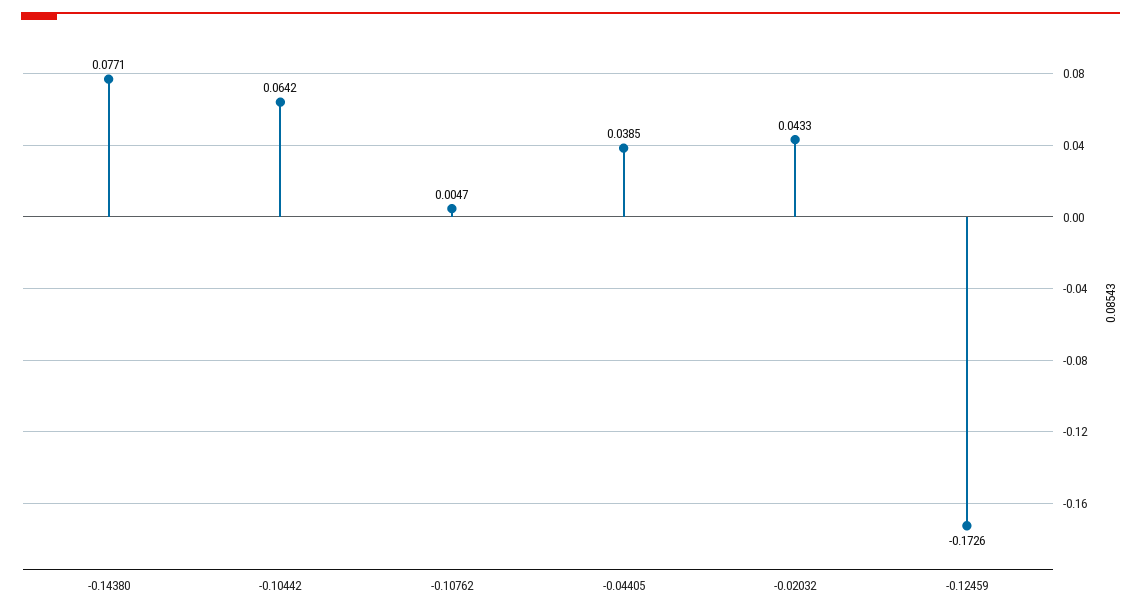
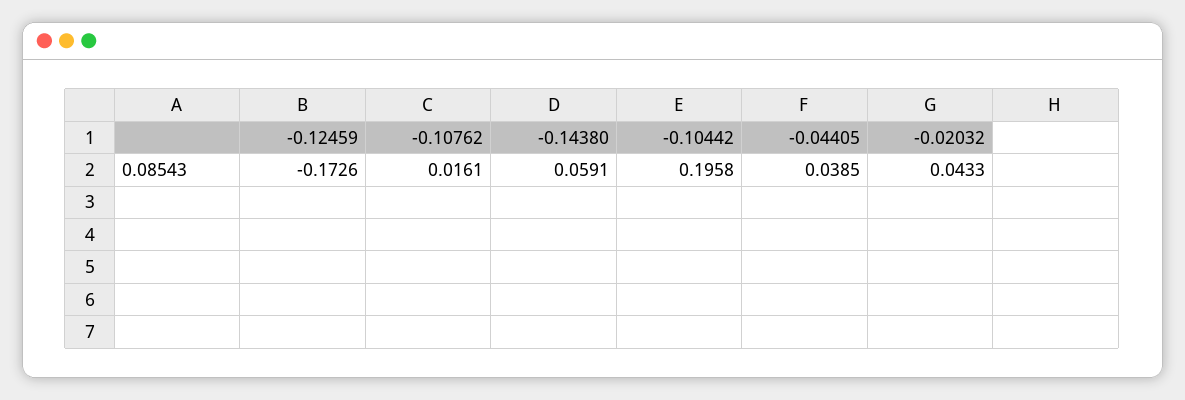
-0.14380: 0.0771 -> 0.0591
-0.10442: 0.0642 -> 0.1958
-0.10762: 0.0047 -> 0.0161

